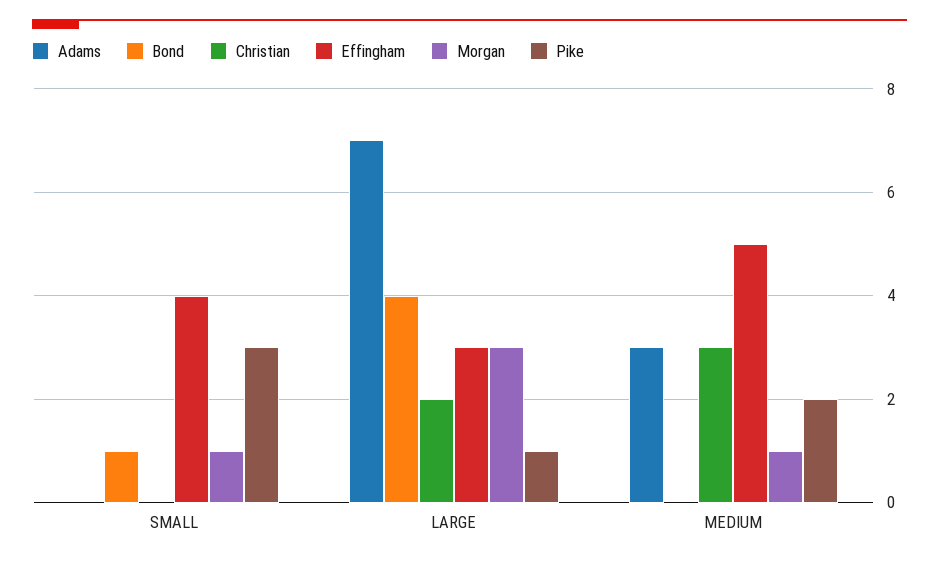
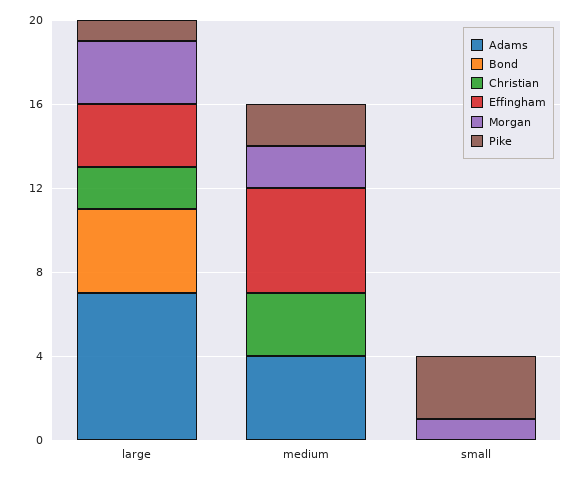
Bond, SMALL: 1 -> 0
Effingham, SMALL: 4 -> 0
Adams, MEDIUM: 3 -> 4
Morgan, MEDIUM: 1 -> 2

